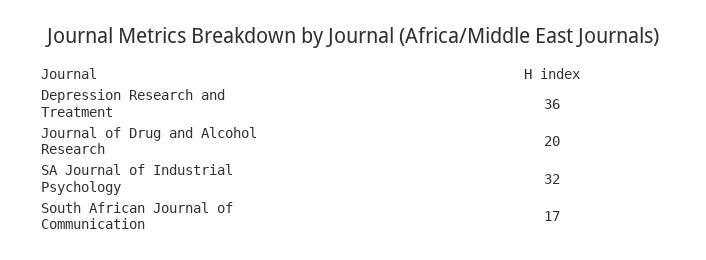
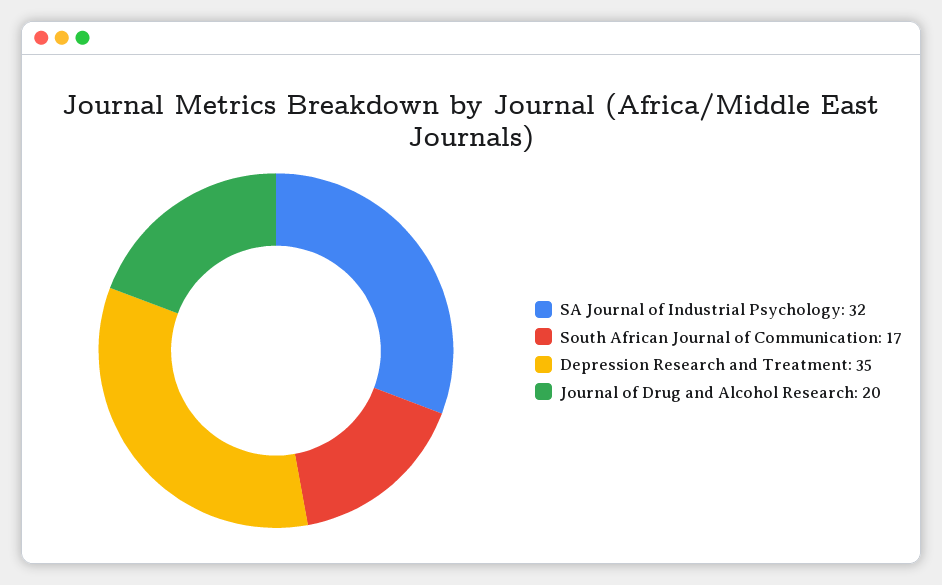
Depression Research and Treatment: 36 -> 35

